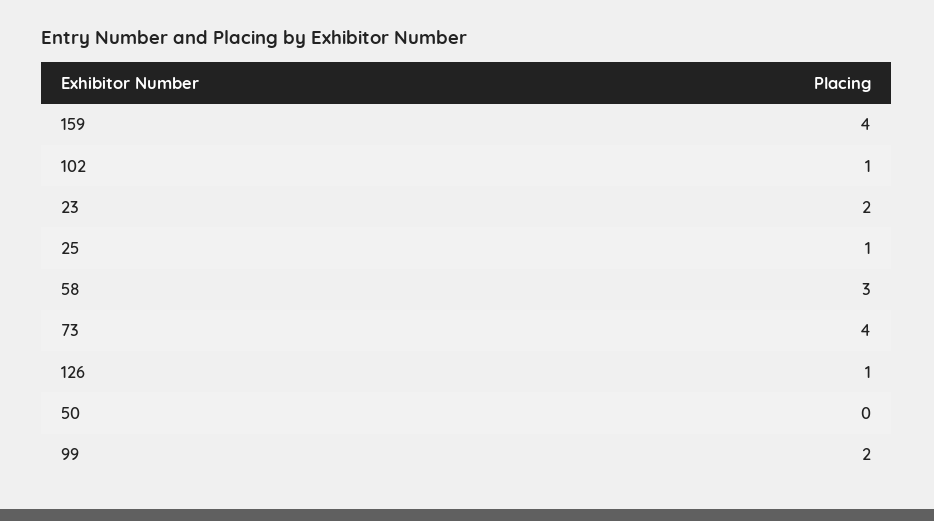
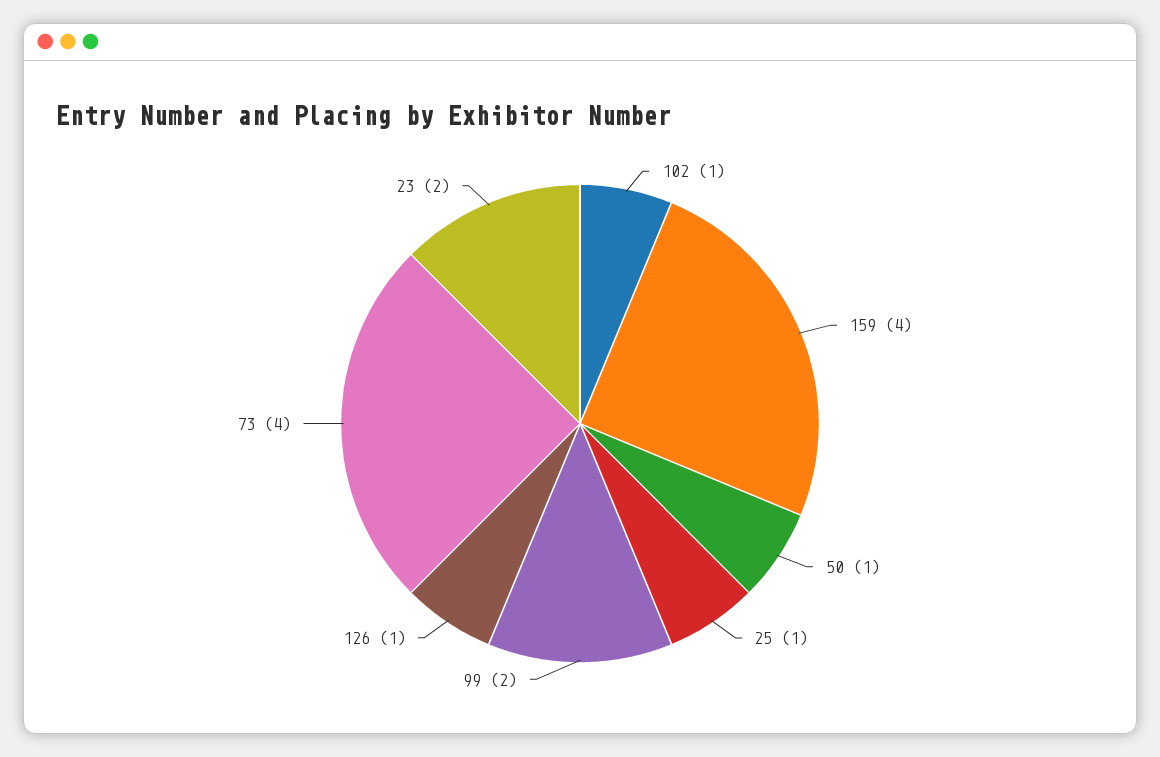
58: 3 -> none
50: 0 -> 1

